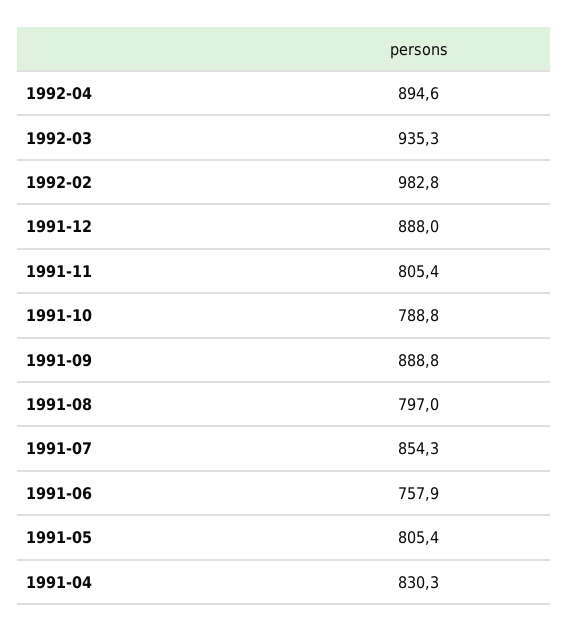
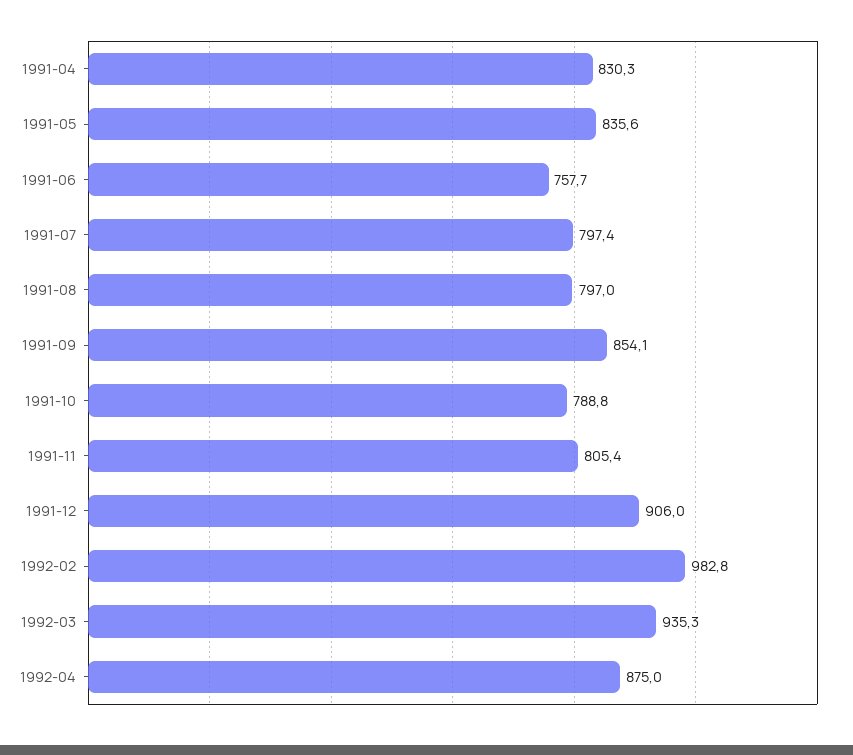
1992-04: 894.6 -> 875
1991-12: 888 -> 906
1991-09: 888.8 -> 854.1
1991-07: 854.3 -> 797.4
1991-06: 757.9 -> 757.7
1991-05: 805.4 -> 835.6

